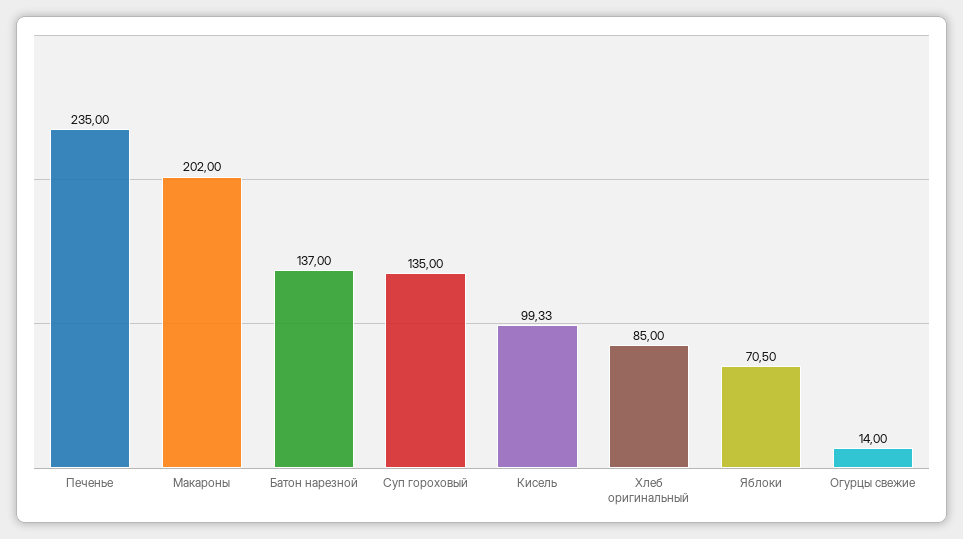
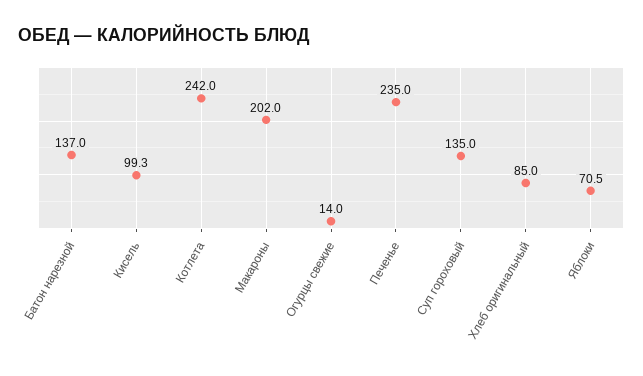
Котлета: none -> 242

